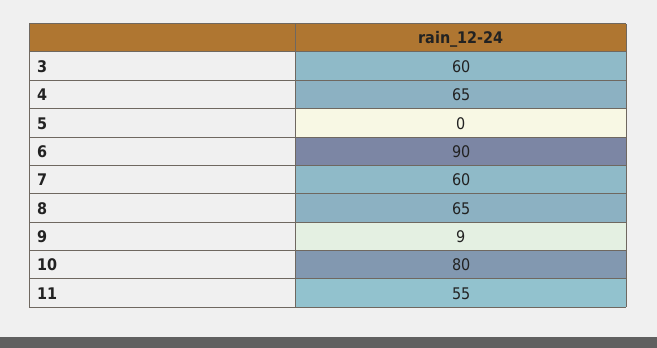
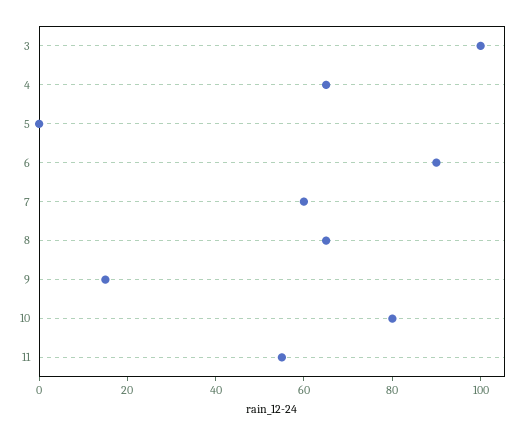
3: 60 -> 100
9: 9 -> 15

